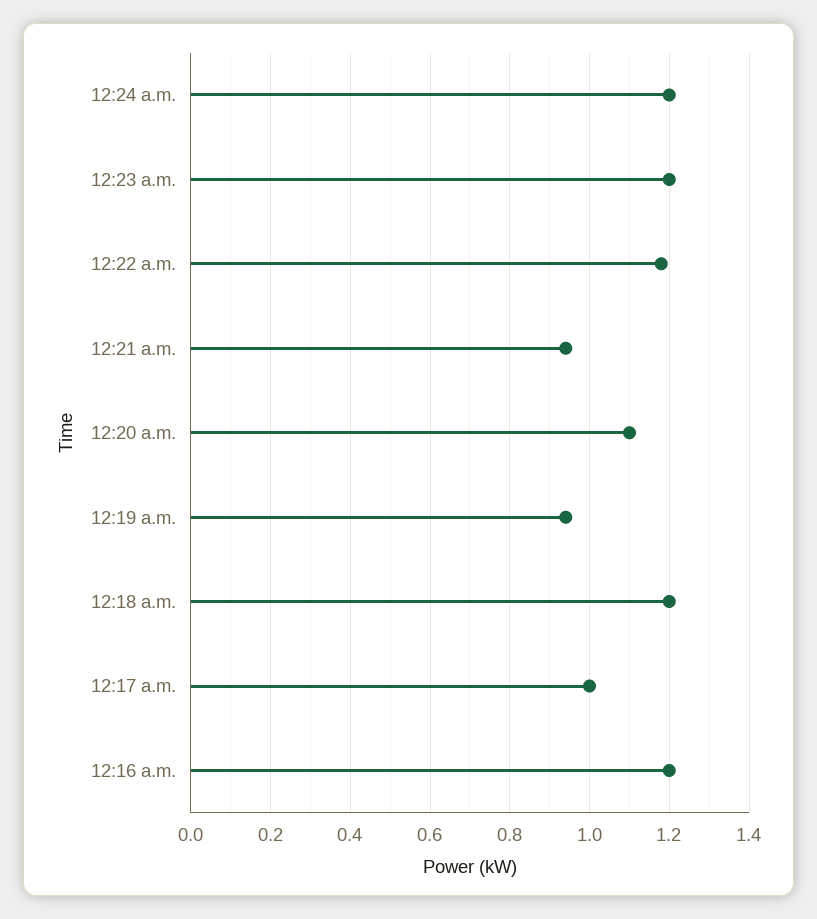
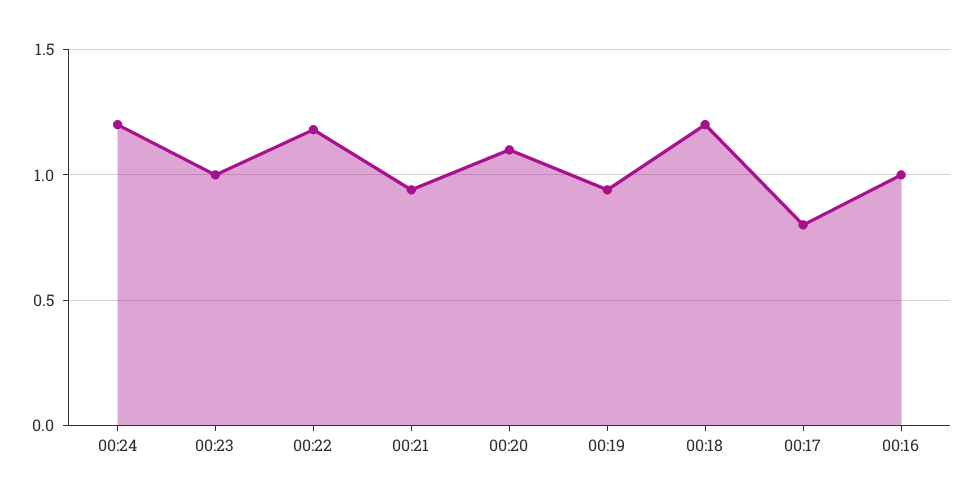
12:23 a.m.: 1.2 -> 1
12:17 a.m.: 1 -> 0.8
12:16 a.m.: 1.2 -> 1

